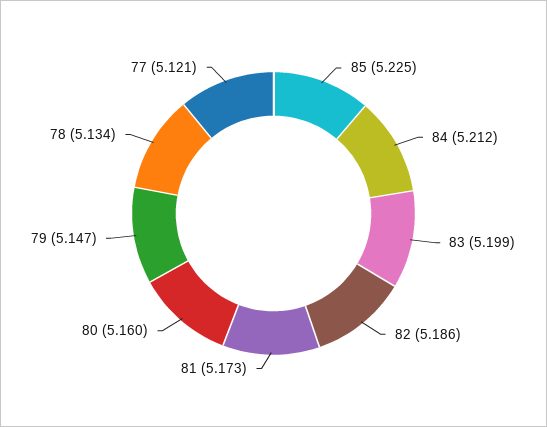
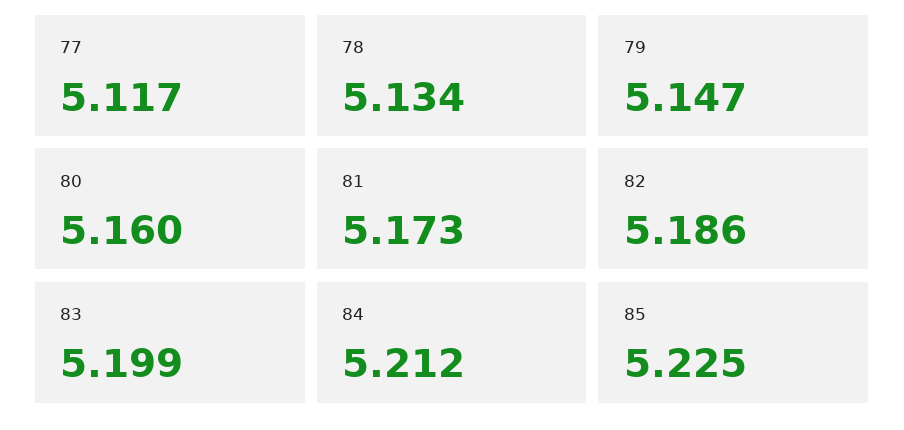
77: 5.121 -> 5.117

